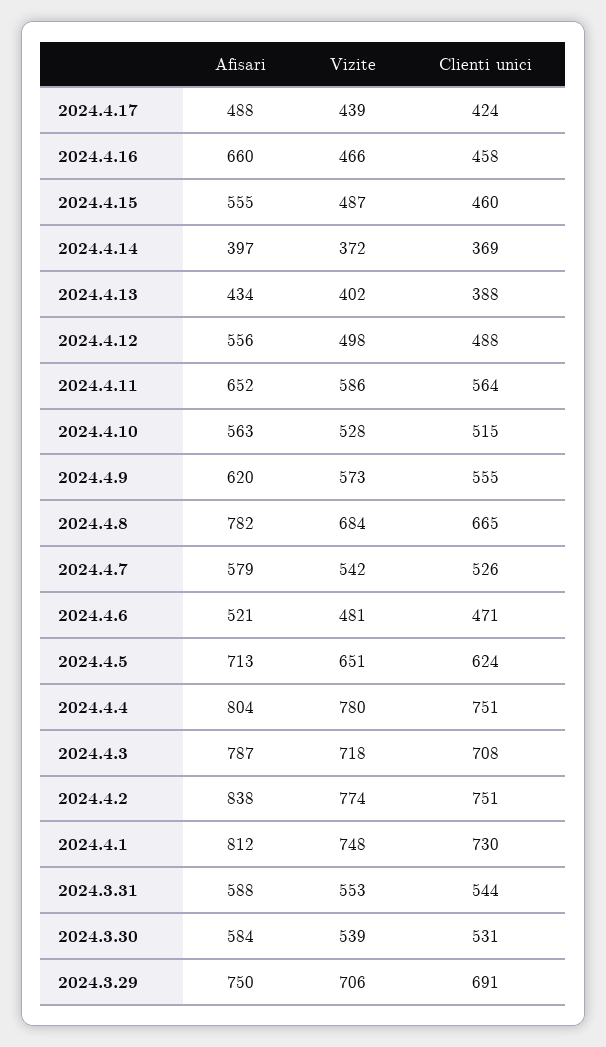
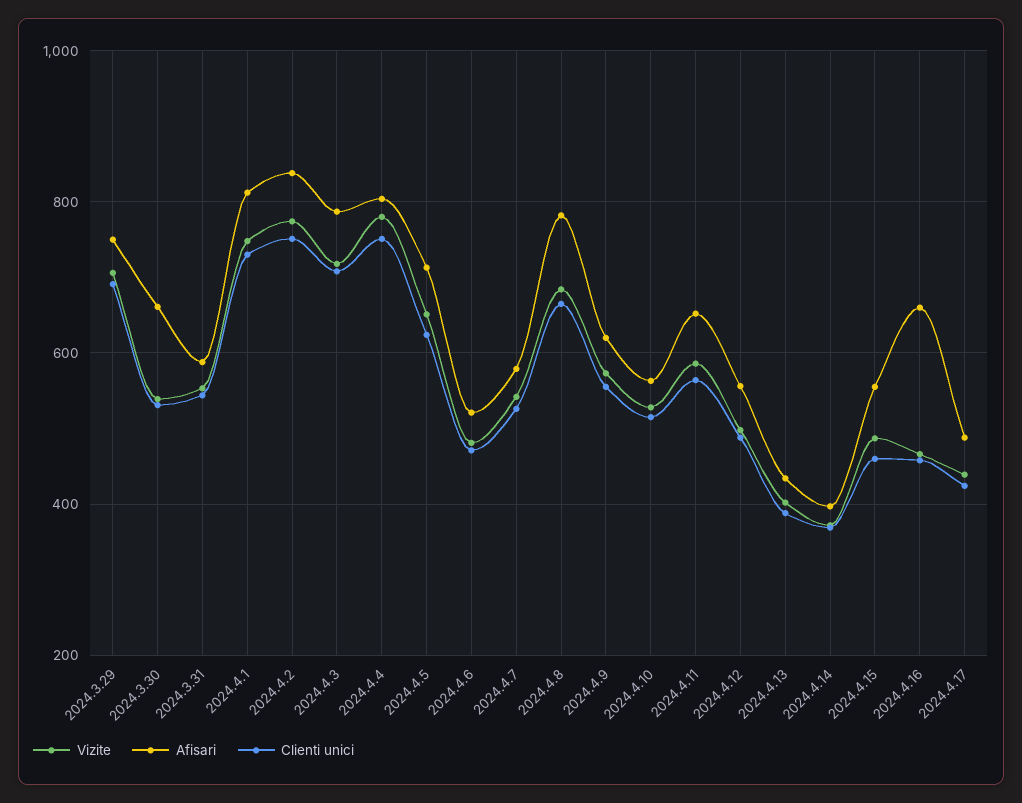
Afisari, 2024.3.30: 584 -> 660

